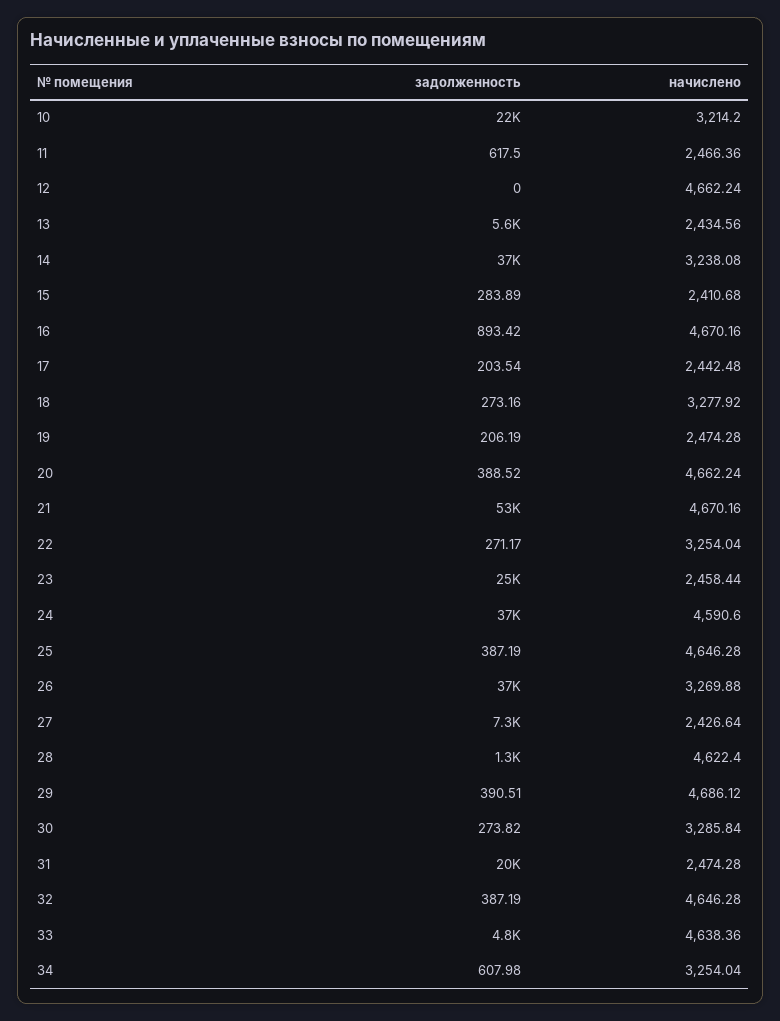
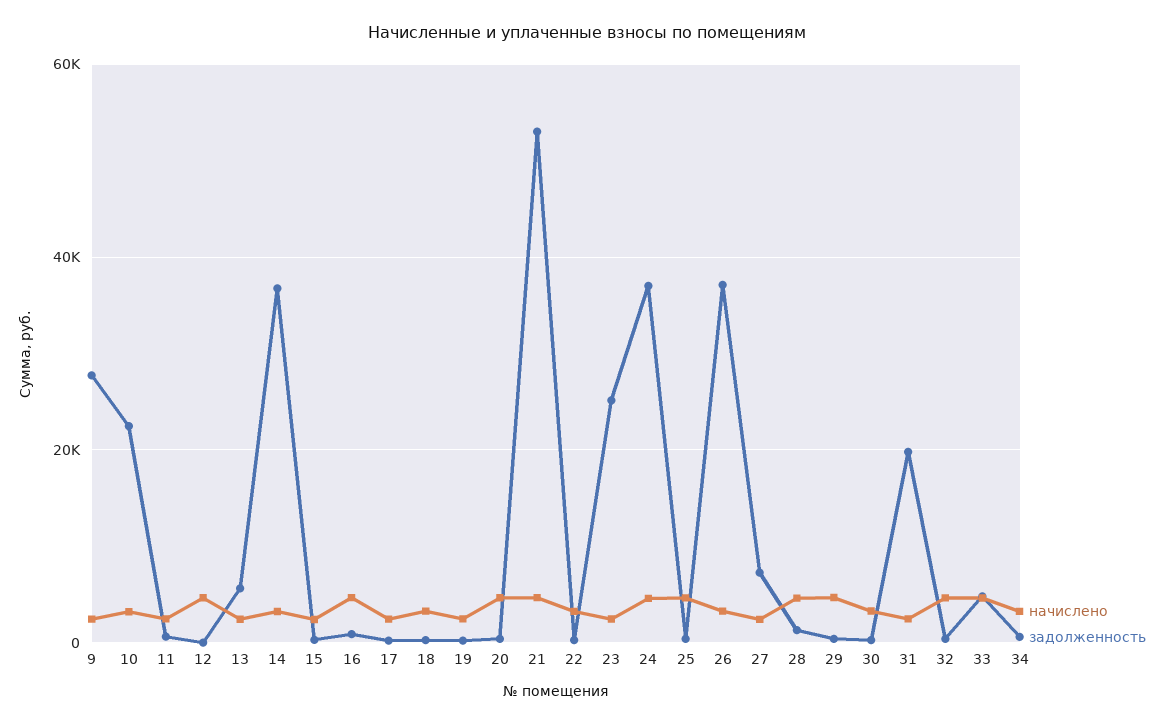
начислено, 9: none -> 2000
задолженность, 9: none -> 28000

